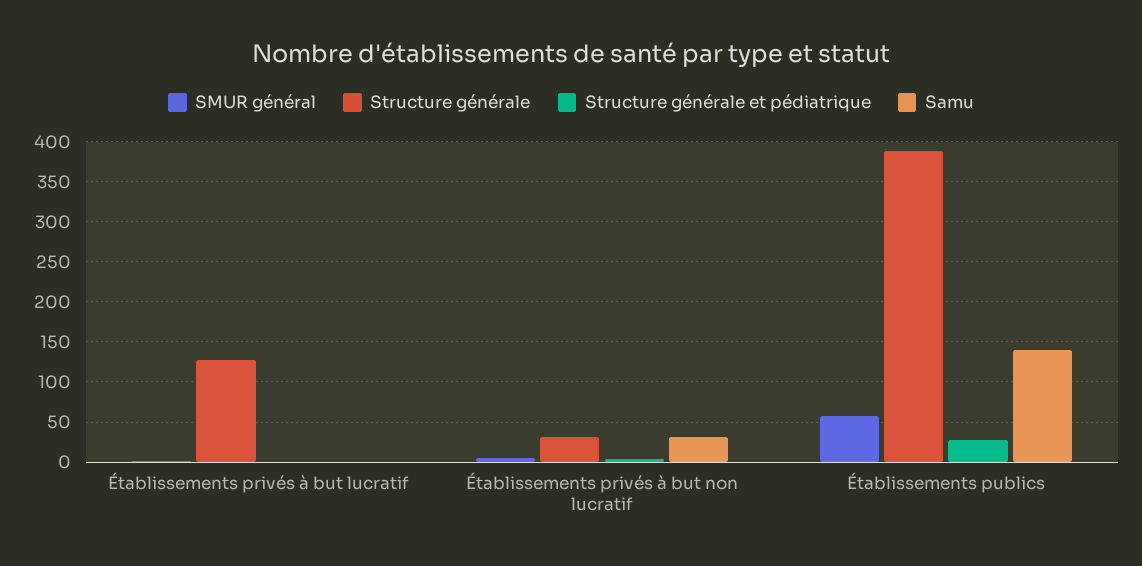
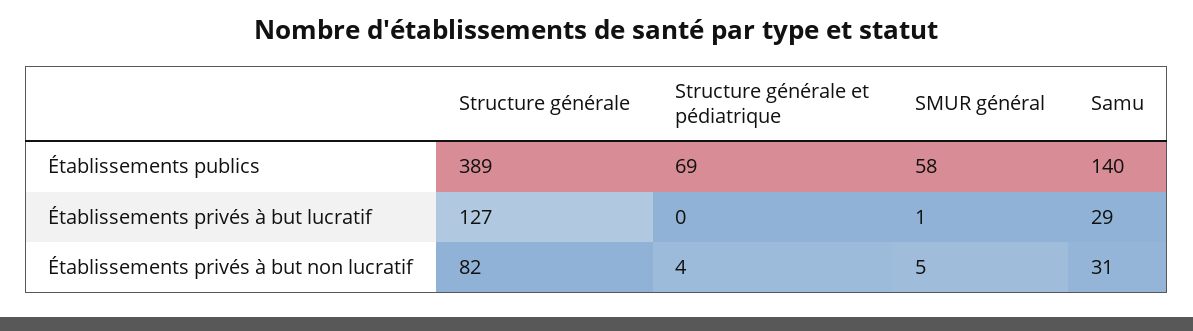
Samu, Établissements privés à but lucratif: 0 -> 29
Structure générale, Établissements privés à but non lucratif: 30 -> 82
Structure générale et pédiatrique, Établissements publics: 30 -> 69

